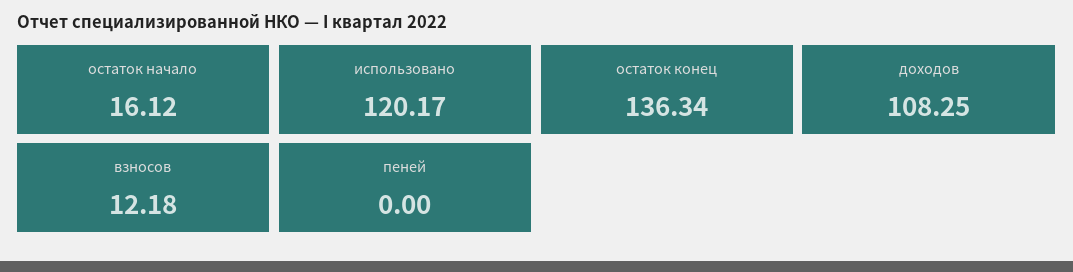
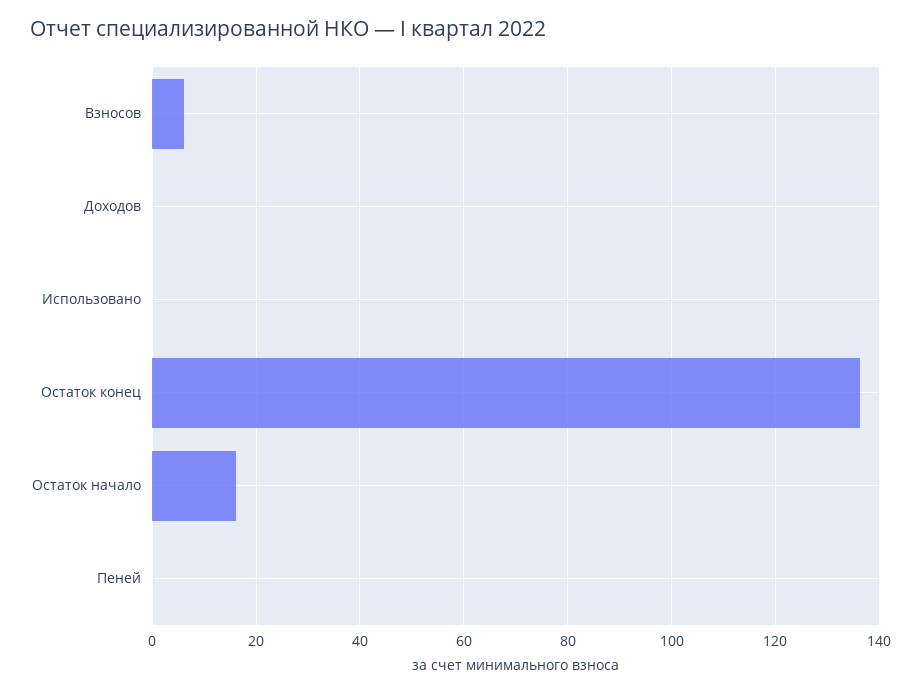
использовано: 120.17 -> 0
доходов: 108.25 -> 0
взносов: 12.18 -> 6

